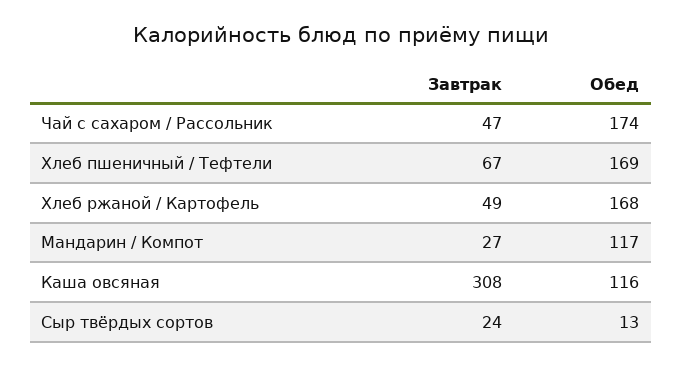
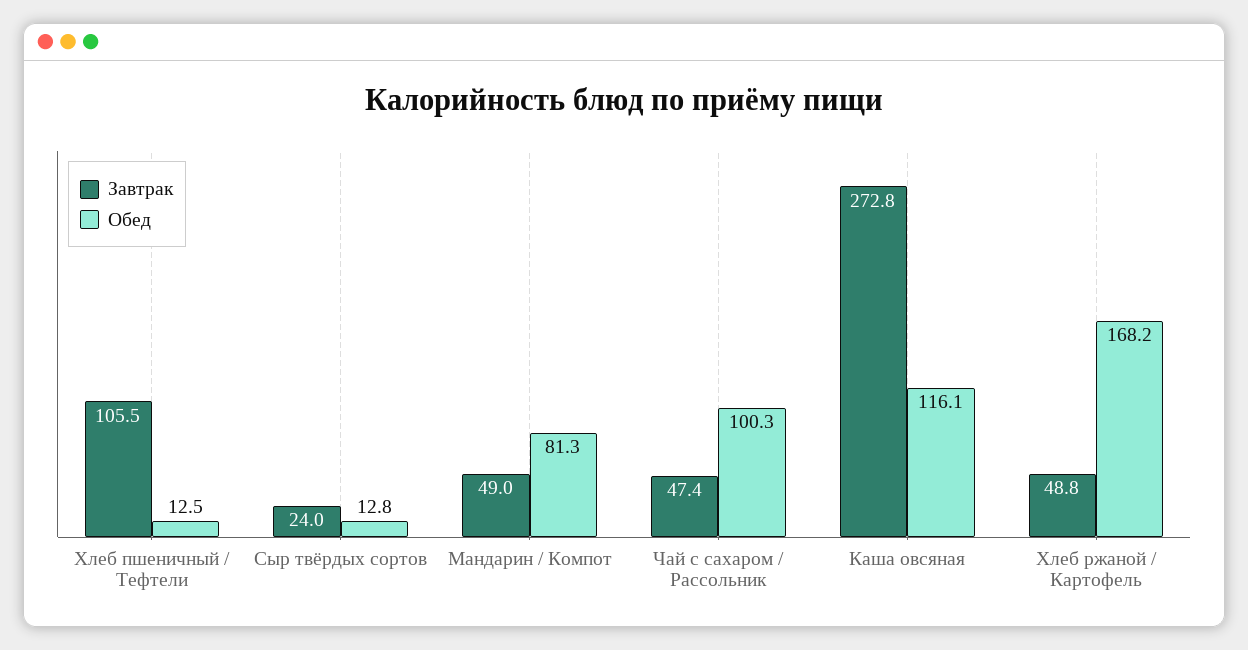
Обед, Чай с сахаром / Рассольник: 174 -> 100.3
Завтрак, Хлеб пшеничный / Тефтели: 67 -> 105.5
Обед, Хлеб пшеничный / Тефтели: 169 -> 12.5
Завтрак, Мандарин / Компот: 27 -> 49
Обед, Мандарин / Компот: 117 -> 81.3
Завтрак, Каша овсяная: 308 -> 272.8

